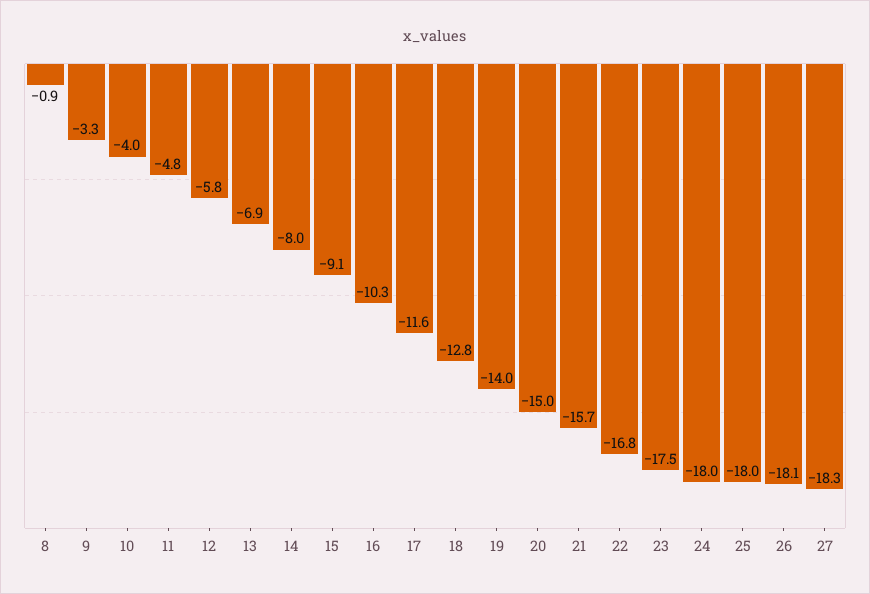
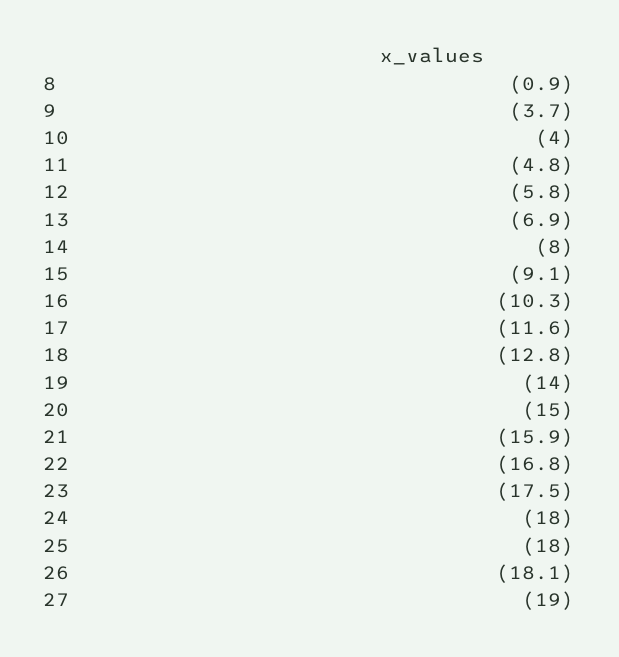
9: -3.3 -> -3.7
21: -15.7 -> -15.9
27: -18.3 -> -19

